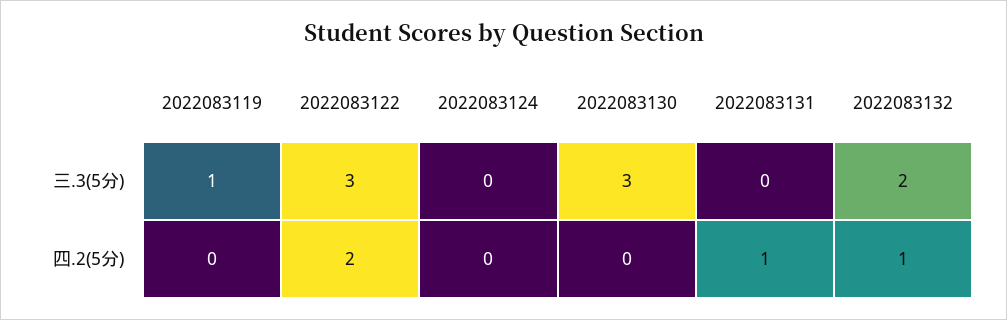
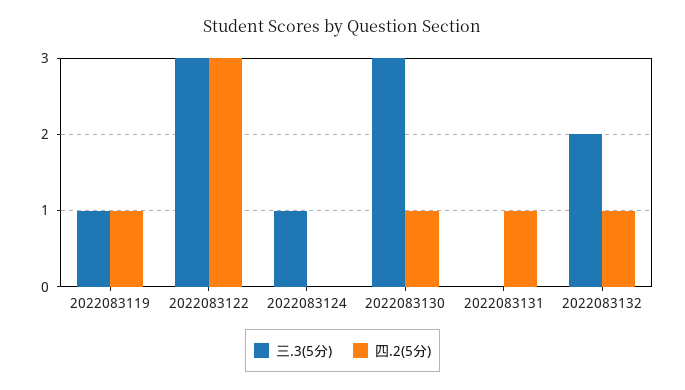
三.3(5分), 2022083124: 0 -> 1
四.2(5分), 2022083119: 0 -> 1
四.2(5分), 2022083122: 2 -> 3
四.2(5分), 2022083130: 0 -> 1

